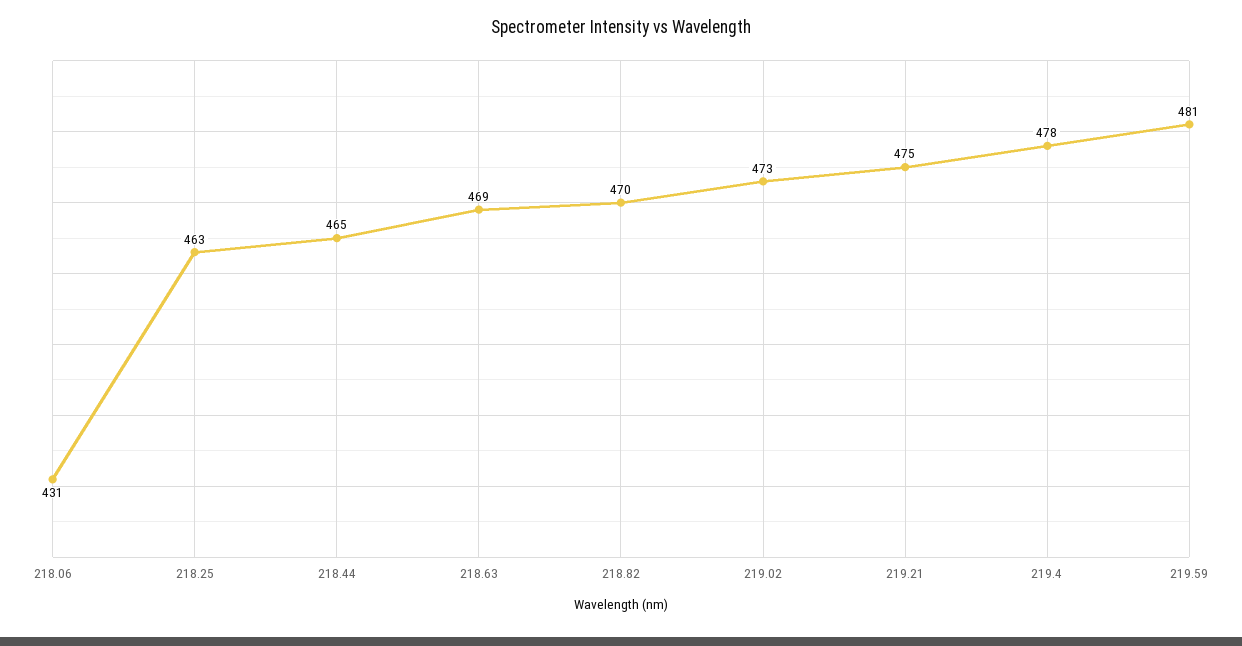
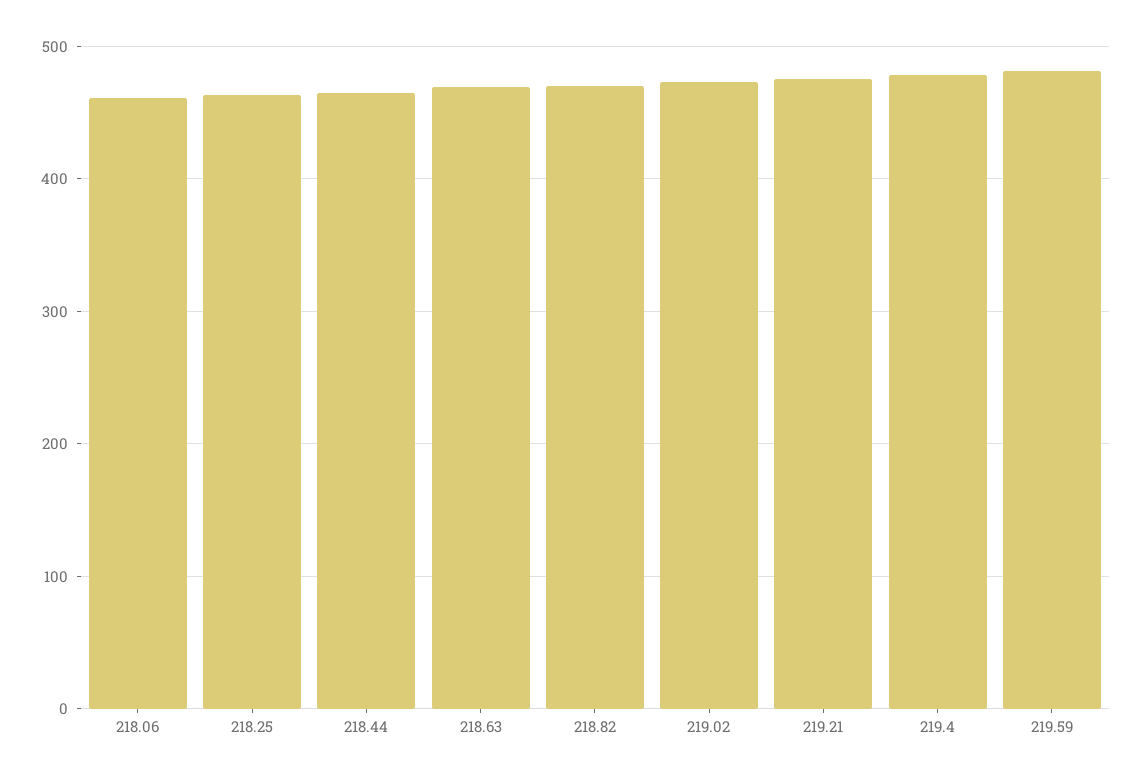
218.06: 431 -> 460

